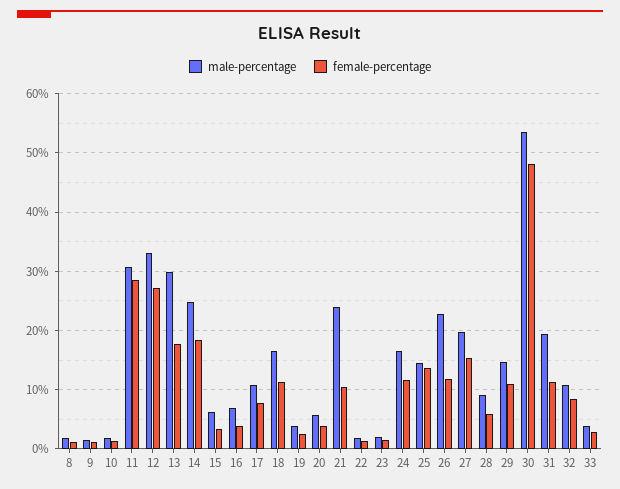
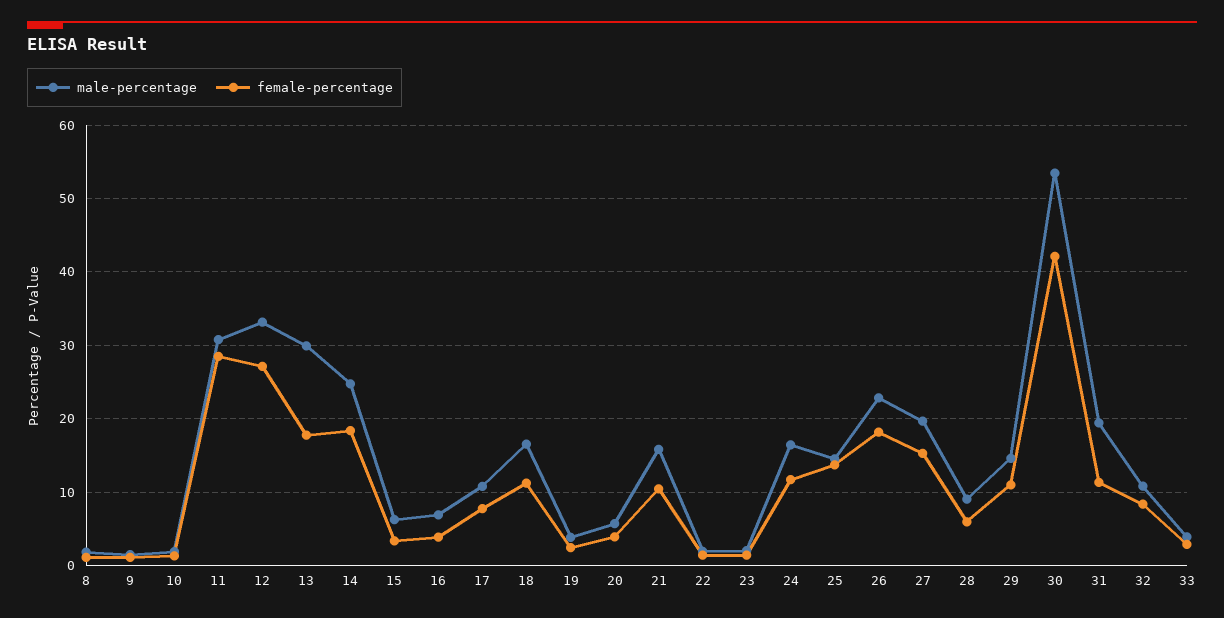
male-percentage, 21: 24 -> 16
female-percentage, 26: 12 -> 18
female-percentage, 30: 48 -> 42

